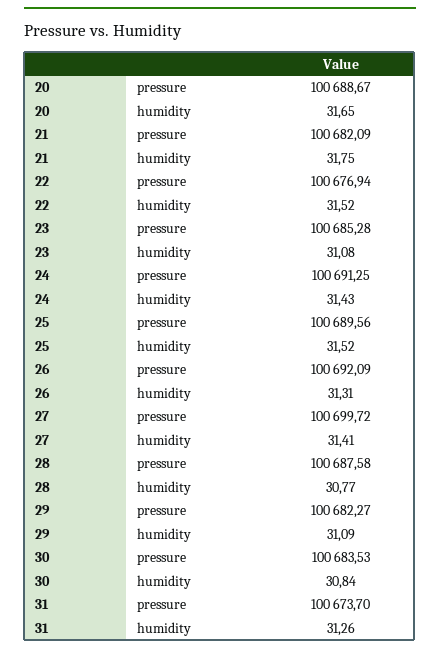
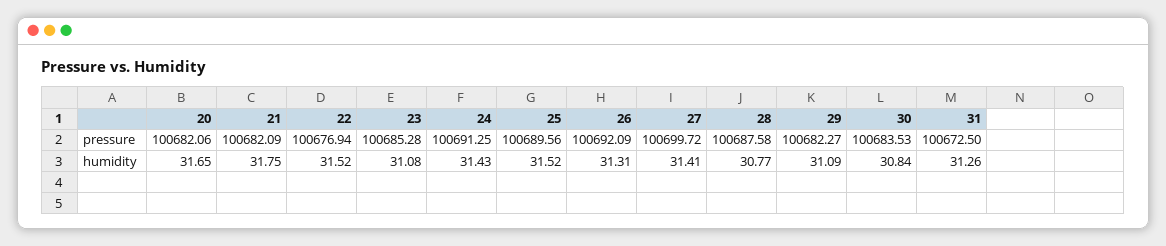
20, pressure: 100688.67 -> 100682.06
31, pressure: 100673.7 -> 100672.5

